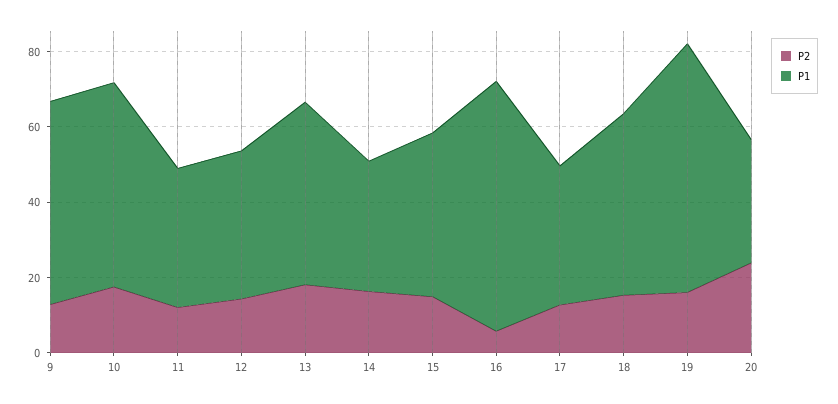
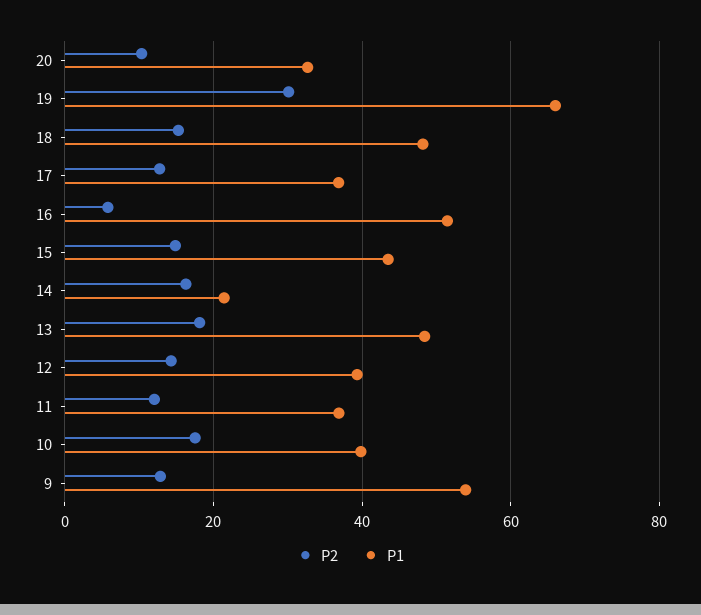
P1, 10: 55 -> 40
P1, 14: 35 -> 22
P1, 16: 65 -> 52
P2, 19: 15 -> 30
P2, 20: 25 -> 10

